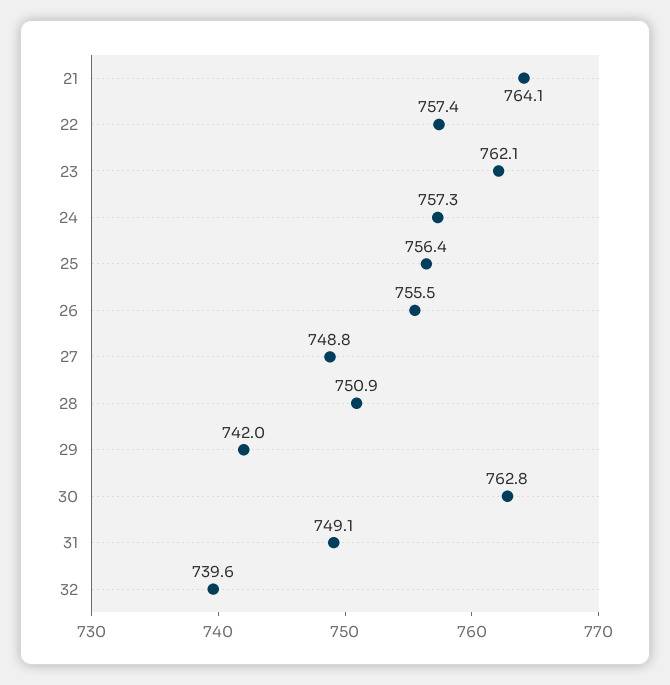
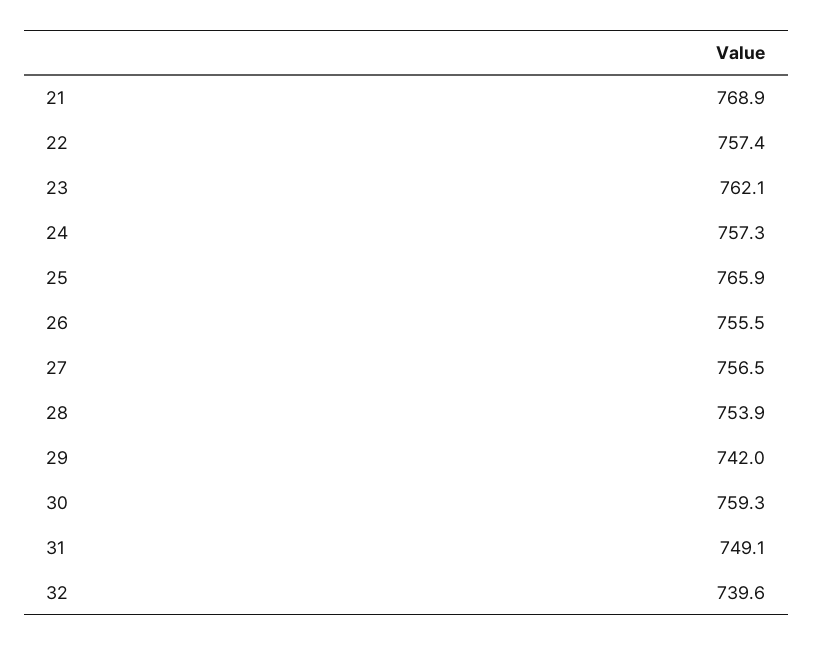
21: 764.1 -> 768.9
25: 756.4 -> 765.9
27: 748.8 -> 756.5
28: 750.9 -> 753.9
30: 762.8 -> 759.3

